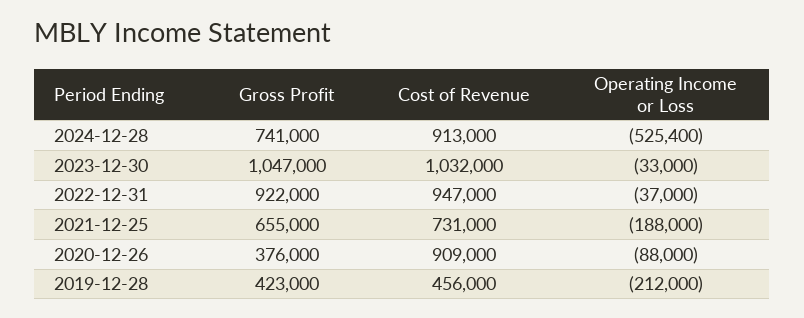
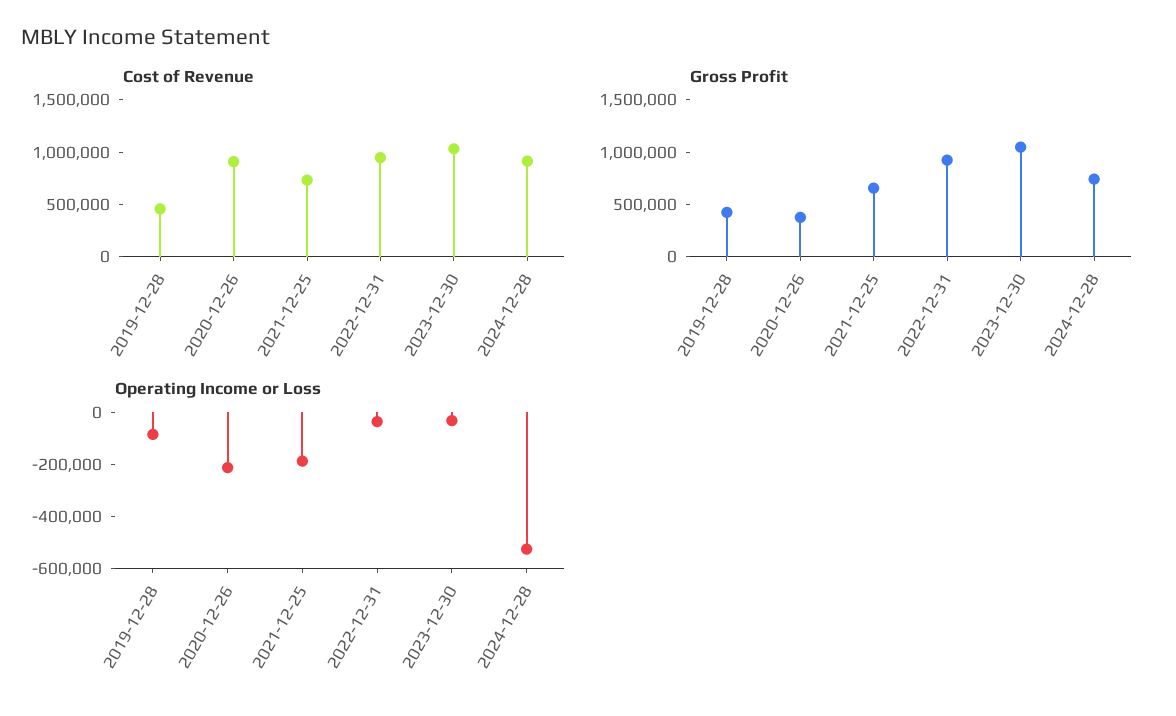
Operating Income or Loss, 2020-12-26: -88000 -> -200000
Operating Income or Loss, 2019-12-28: -212000 -> -100000

